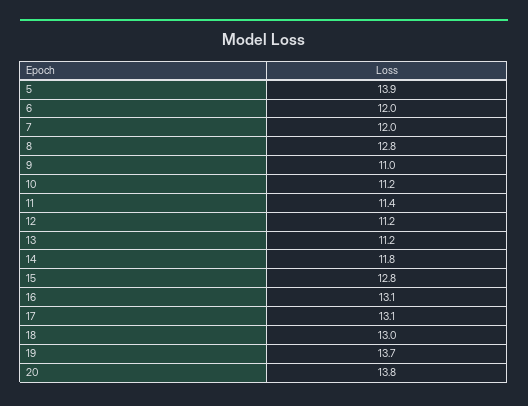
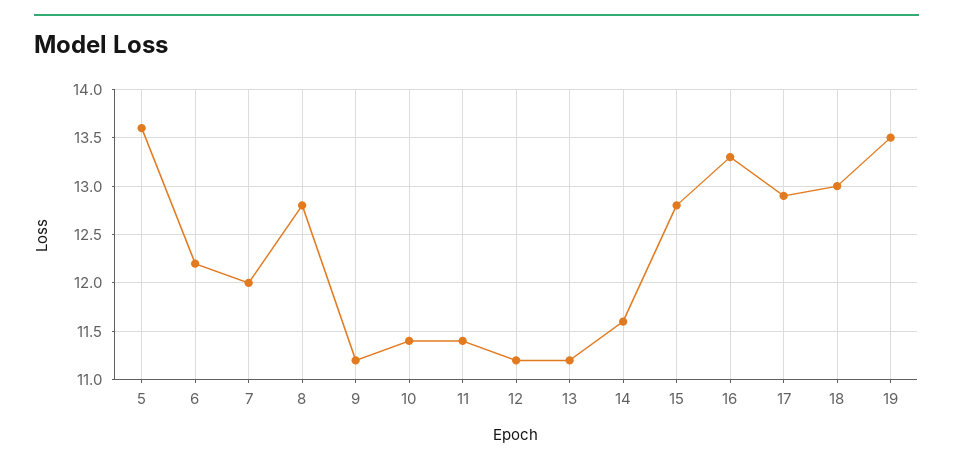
5: 13.9 -> 13.6
6: 12 -> 12.2
9: 11 -> 11.2
10: 11.2 -> 11.4
14: 11.8 -> 11.6
16: 13.1 -> 13.3
17: 13.1 -> 12.9
19: 13.7 -> 13.5
20: 13.8 -> none

